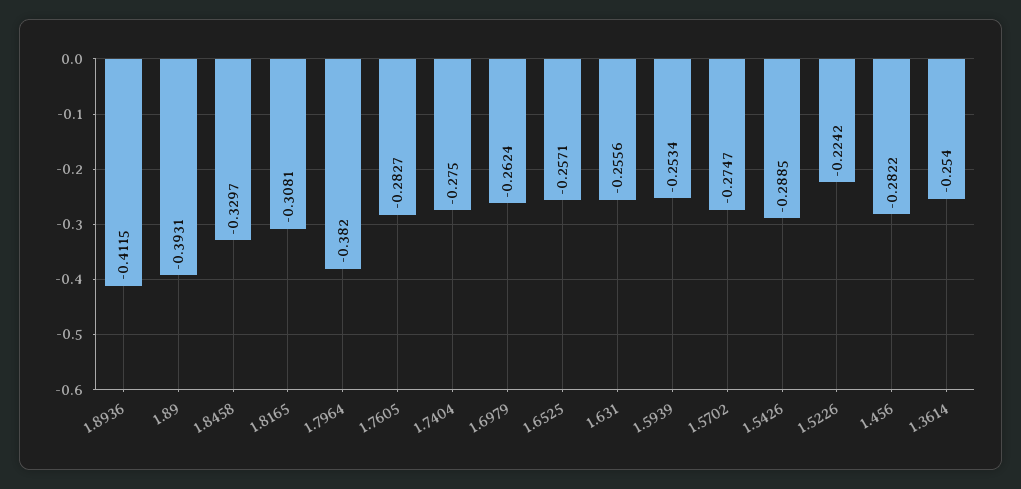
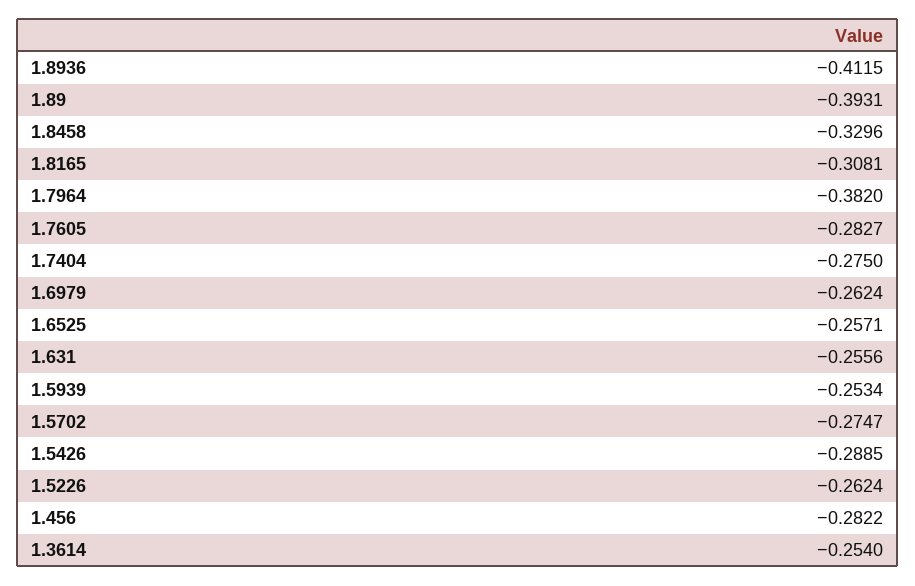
1.8458: -0.3297 -> -0.3296
1.5226: -0.2242 -> -0.2624

